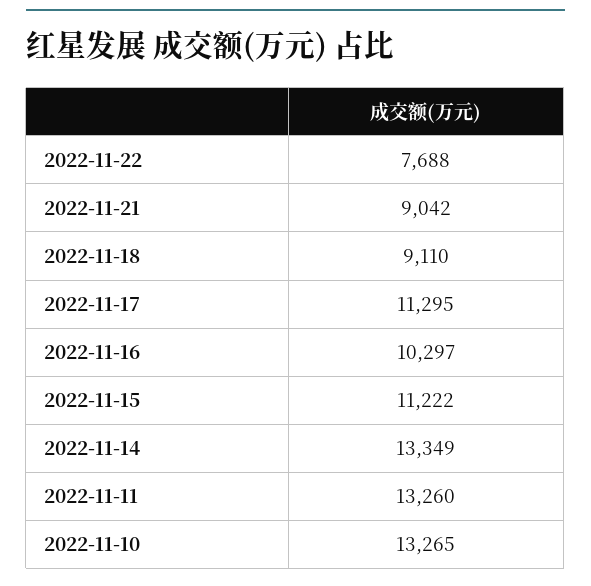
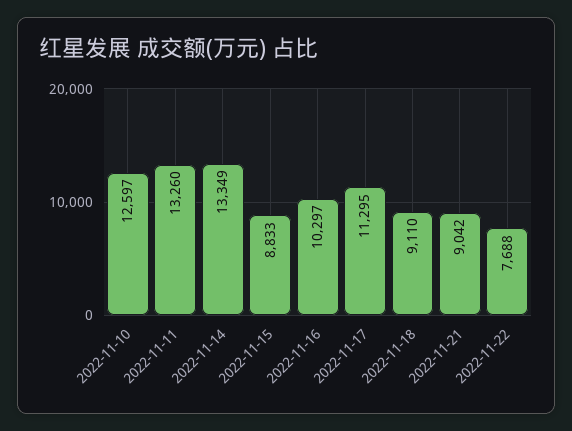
2022-11-15: 11222 -> 8833
2022-11-10: 13265 -> 12597

